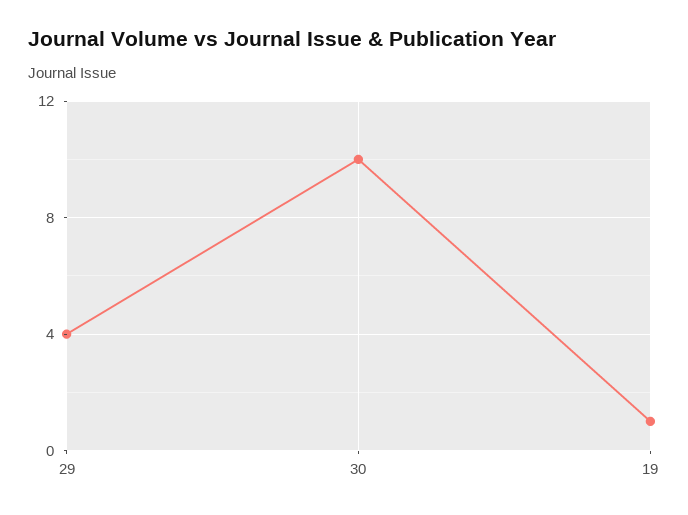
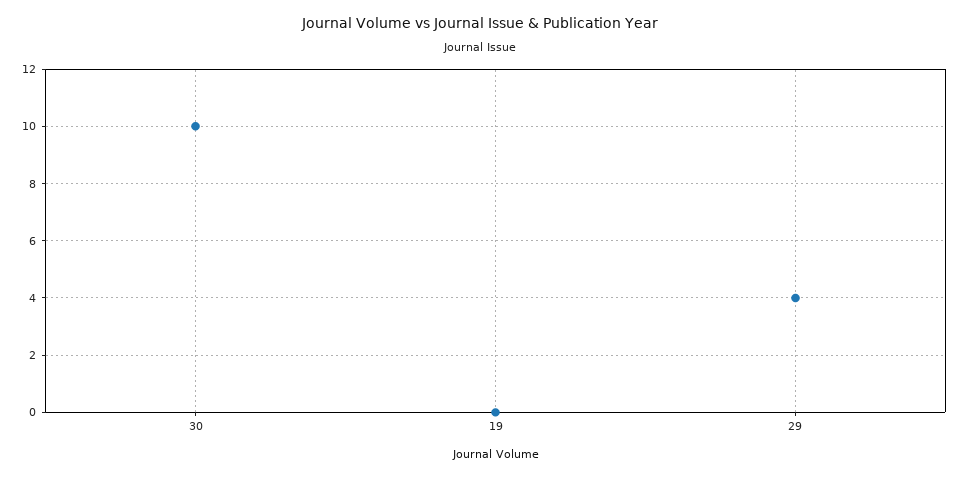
19: 1 -> 0

